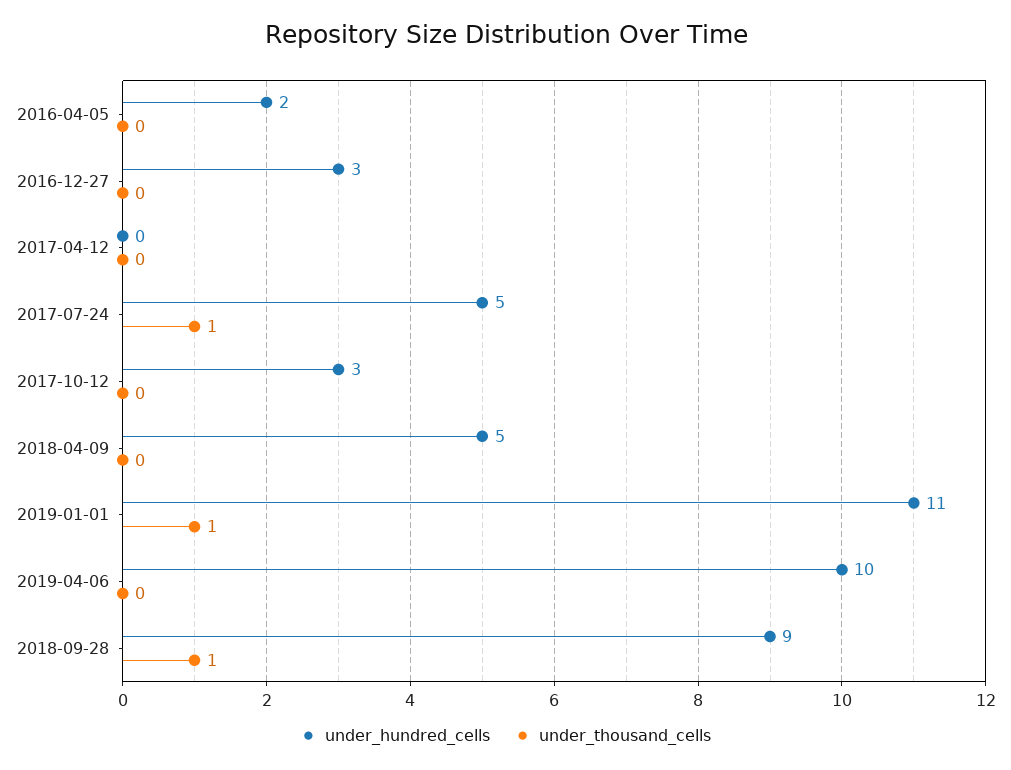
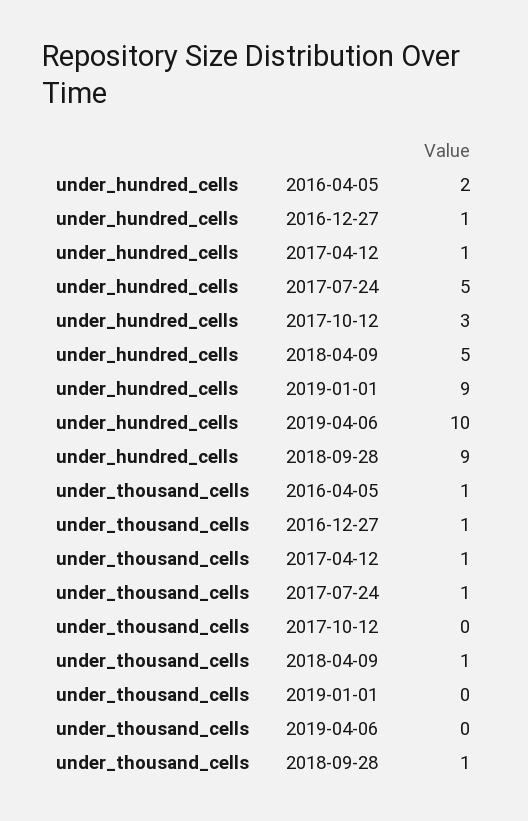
under_thousand_cells, 2016-04-05: 0 -> 1
under_hundred_cells, 2016-12-27: 3 -> 1
under_thousand_cells, 2016-12-27: 0 -> 1
under_hundred_cells, 2017-04-12: 0 -> 1
under_thousand_cells, 2017-04-12: 0 -> 1
under_thousand_cells, 2018-04-09: 0 -> 1
under_hundred_cells, 2019-01-01: 11 -> 9
under_thousand_cells, 2019-01-01: 1 -> 0

